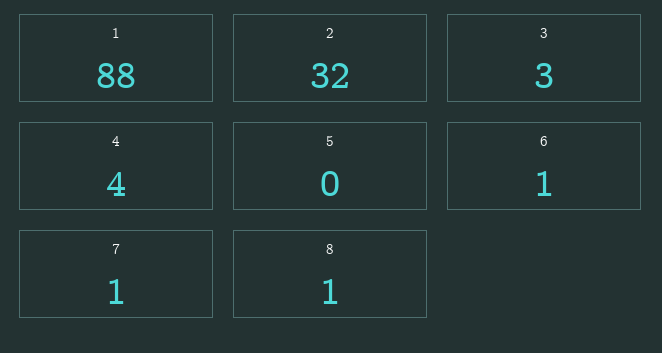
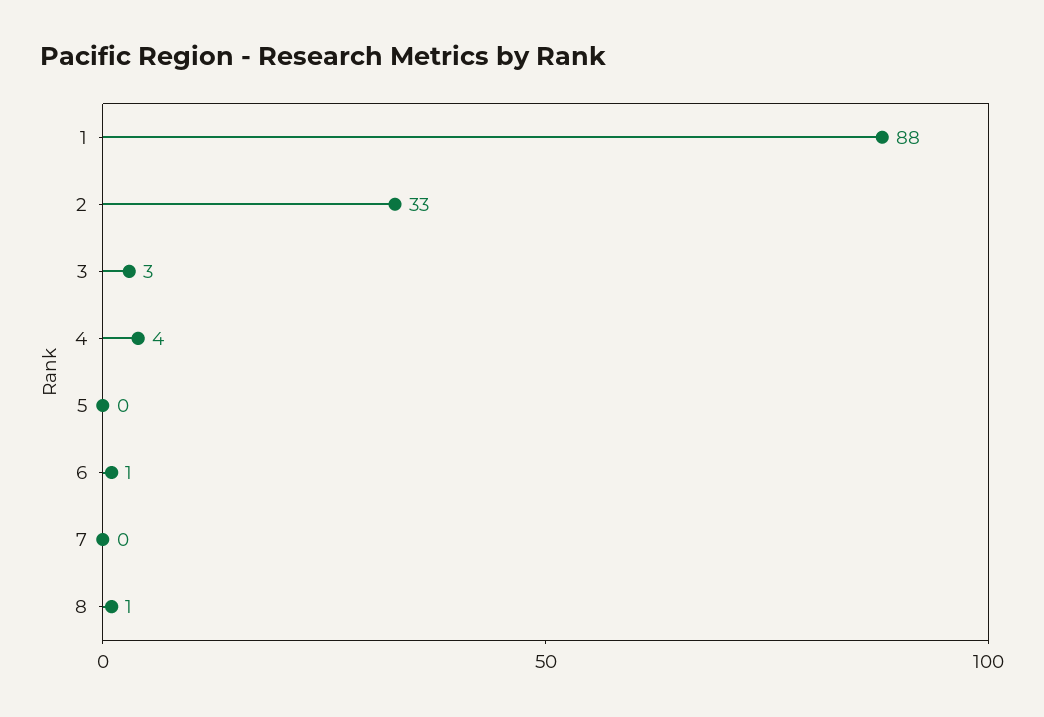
2: 32 -> 33
7: 1 -> 0

